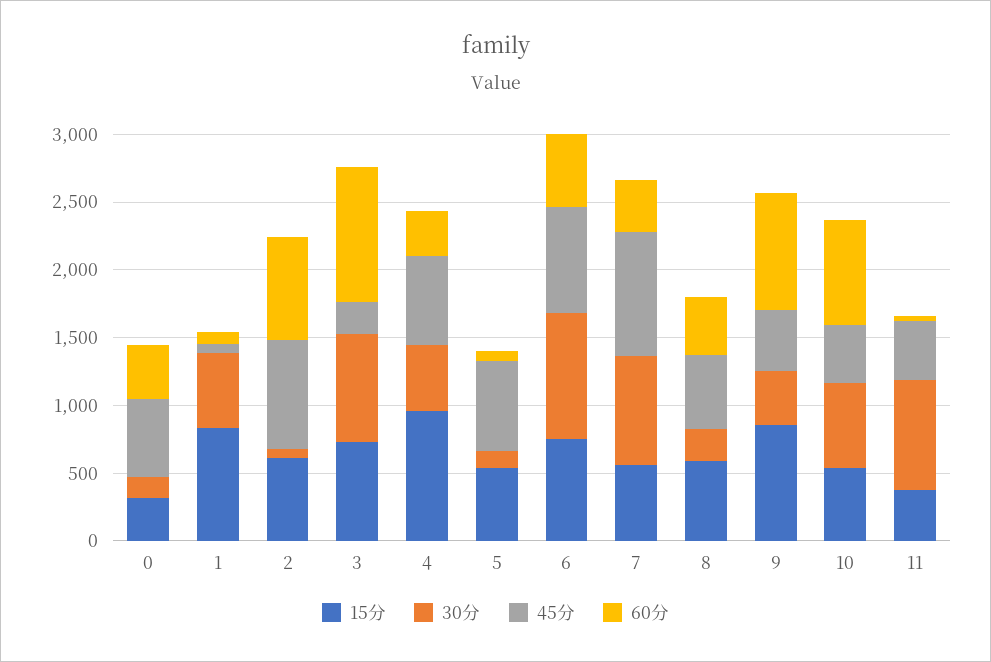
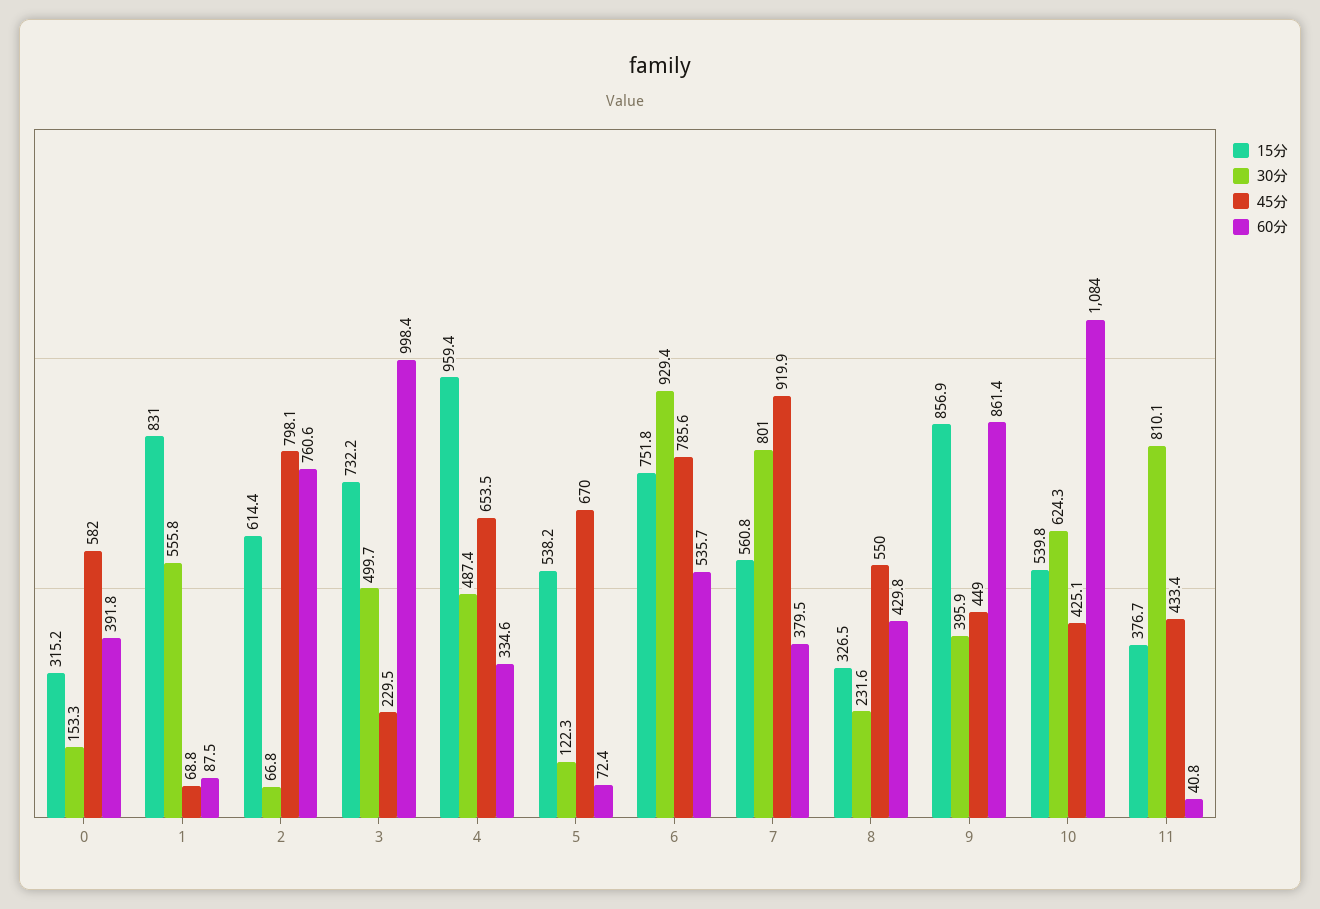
30分, 3: 800 -> 499.7
15分, 8: 600 -> 326.5
60分, 10: 800 -> 1084

